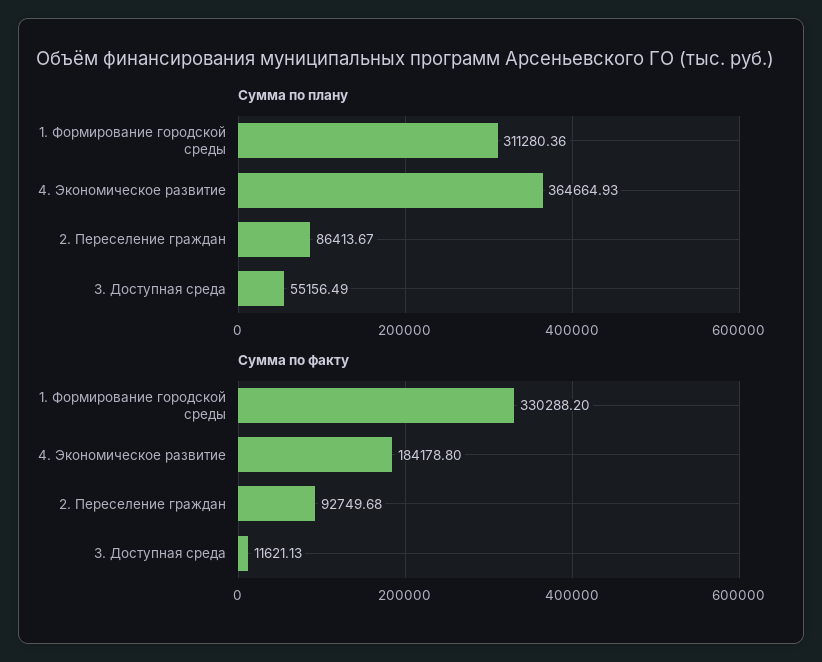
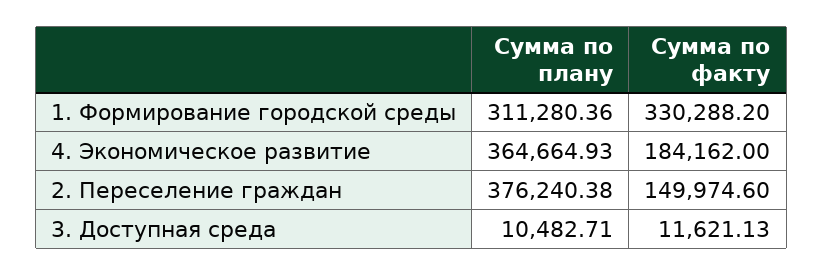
Сумма по плану, 2. Переселение граждан: 86413.67 -> 376240.38
Сумма по плану, 3. Доступная среда: 55156.49 -> 10482.71
Сумма по факту, 4. Экономическое развитие: 184178.8 -> 184162
Сумма по факту, 2. Переселение граждан: 92749.68 -> 149974.6

